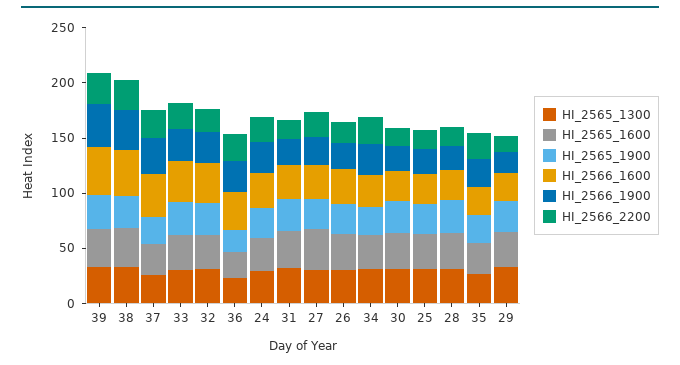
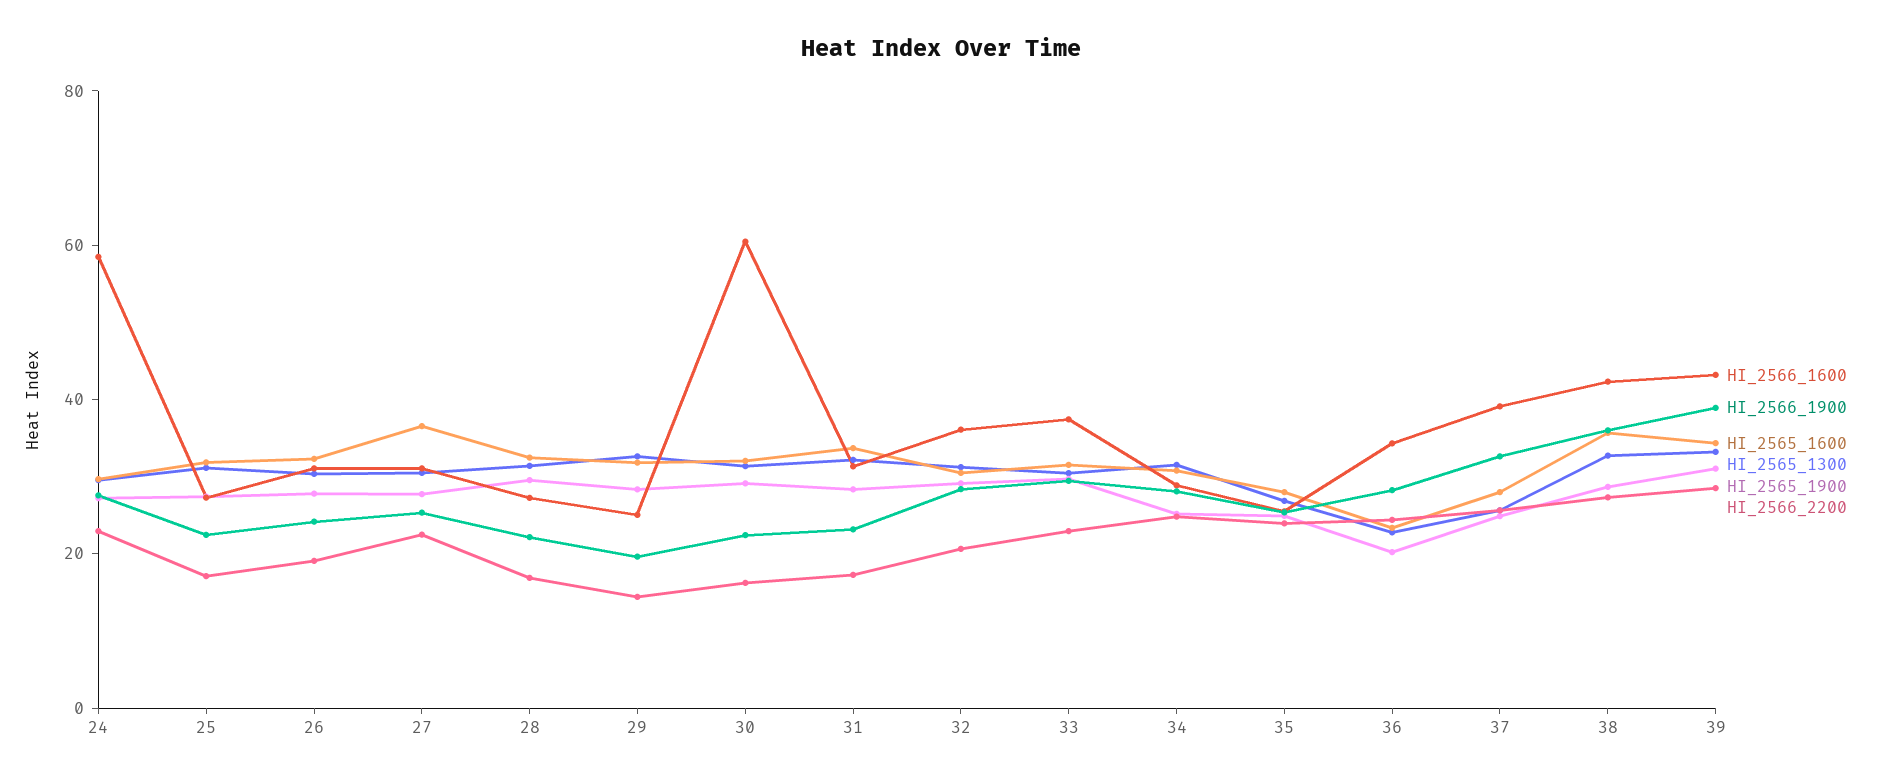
HI_2566_1600, 24: 30 -> 60
HI_2566_1600, 30: 30 -> 60

